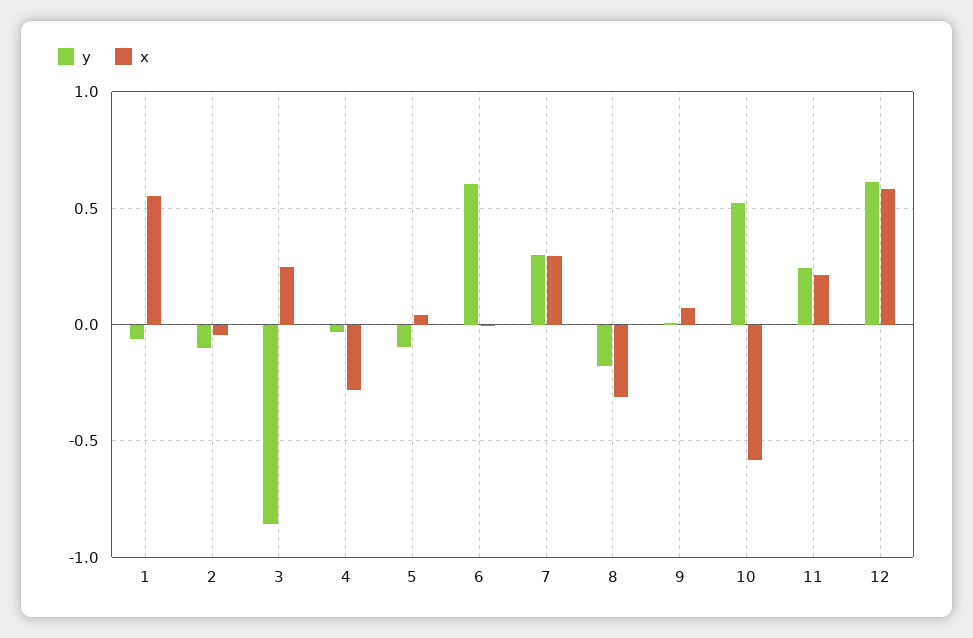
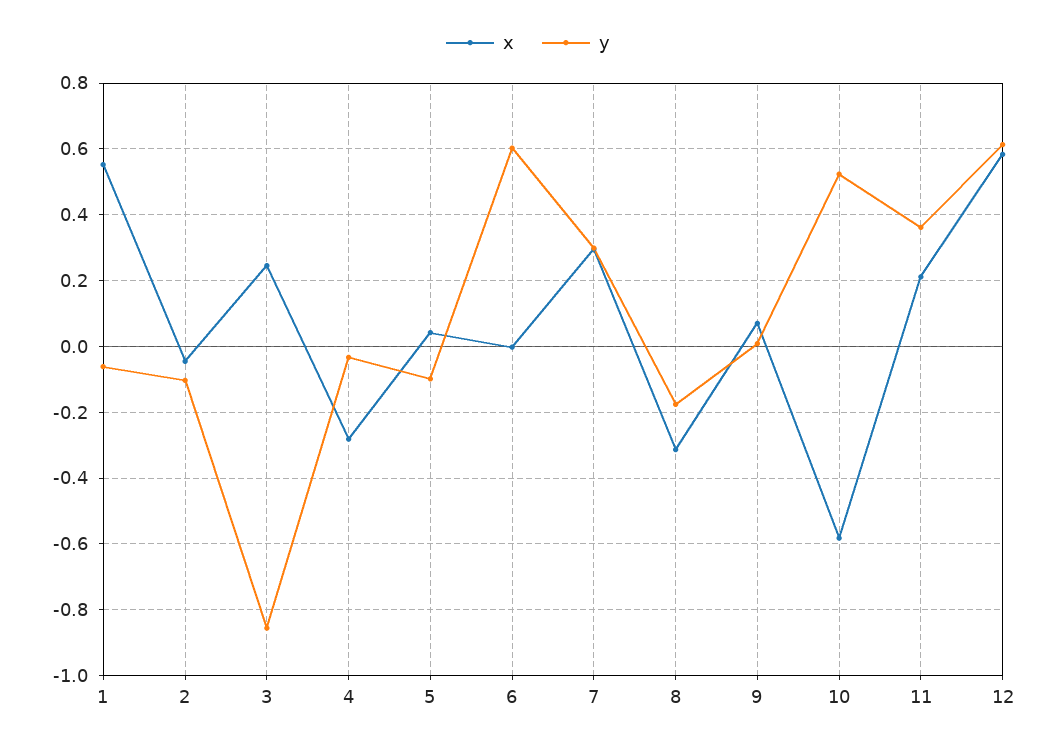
y, 11: 0.25 -> 0.36

